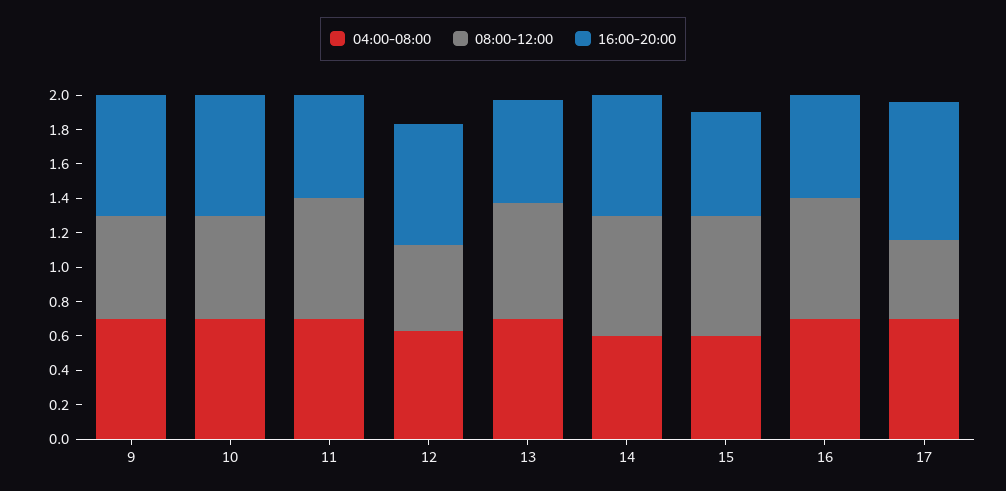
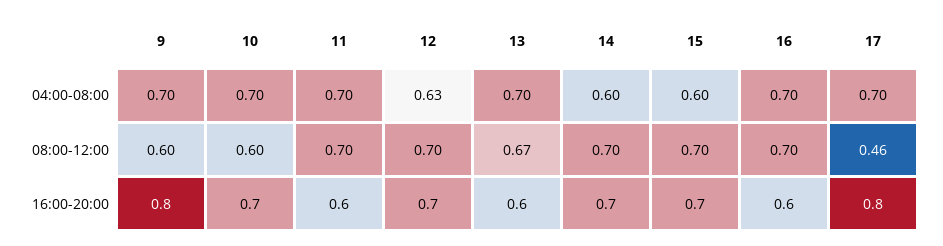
16:00-20:00, 9: 0.7 -> 0.8
08:00-12:00, 12: 0.5 -> 0.7
16:00-20:00, 15: 0.6 -> 0.7

